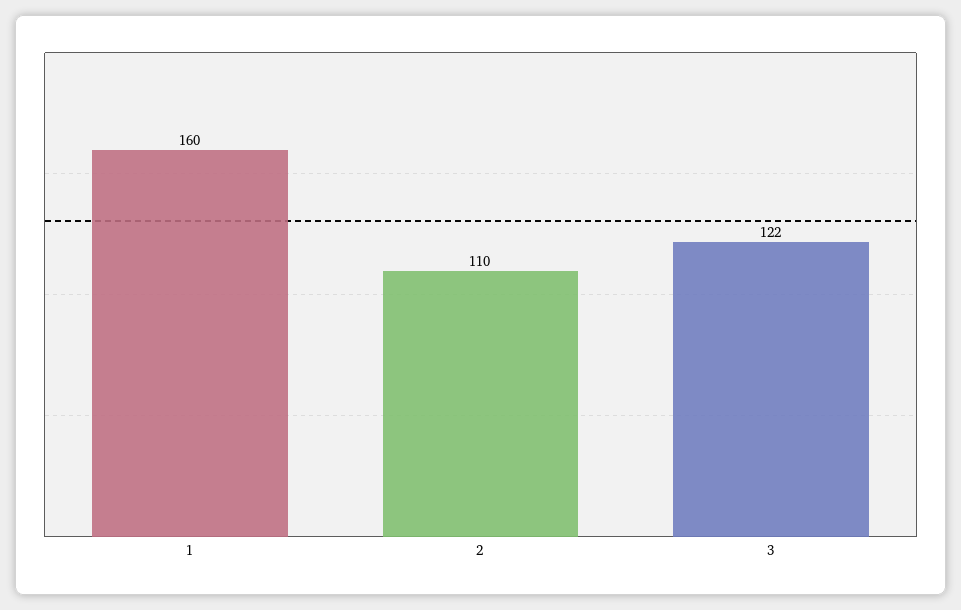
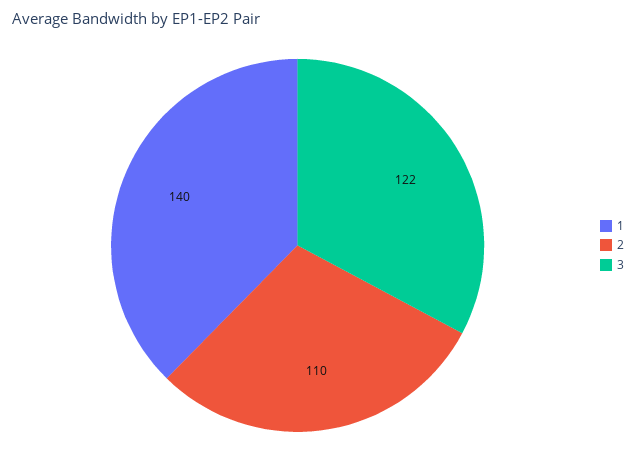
1: 160 -> 140

